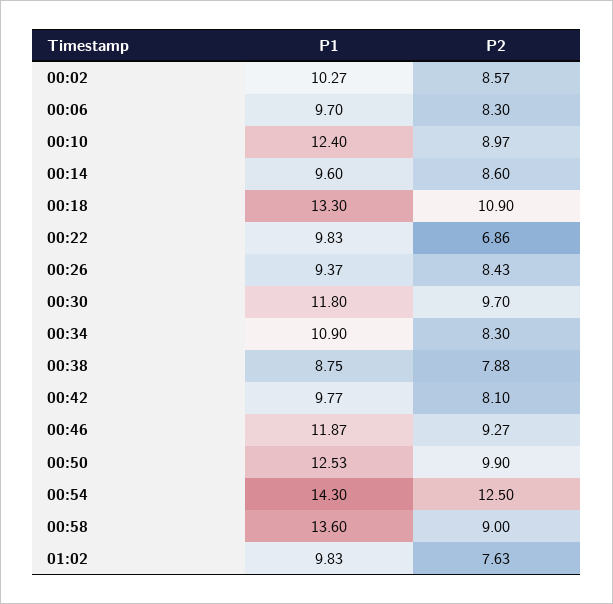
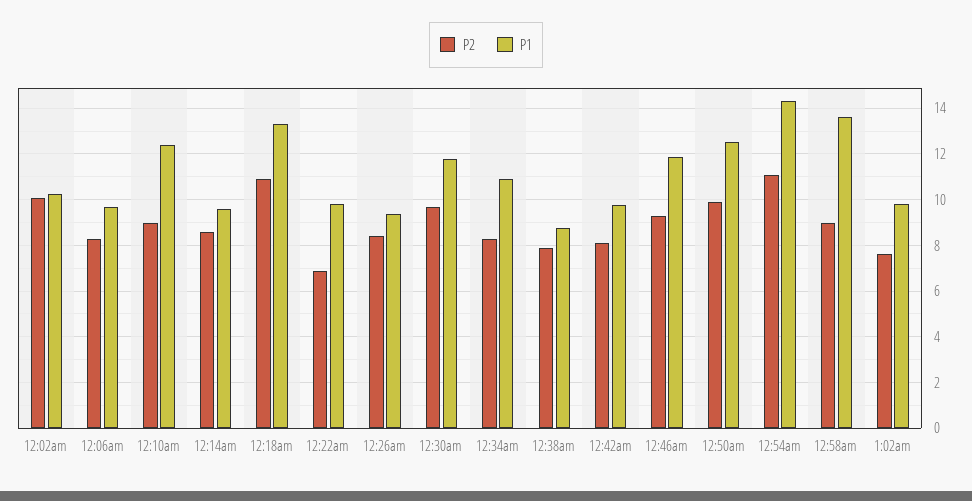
P2, 00:02: 8.57 -> 10
P2, 00:54: 12.5 -> 11

